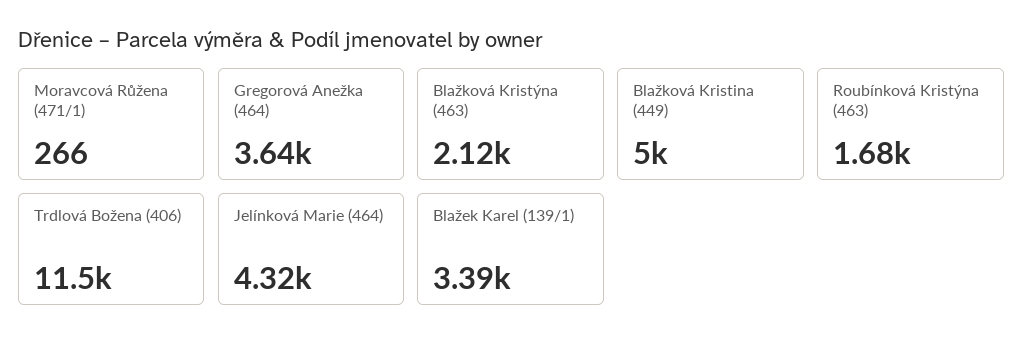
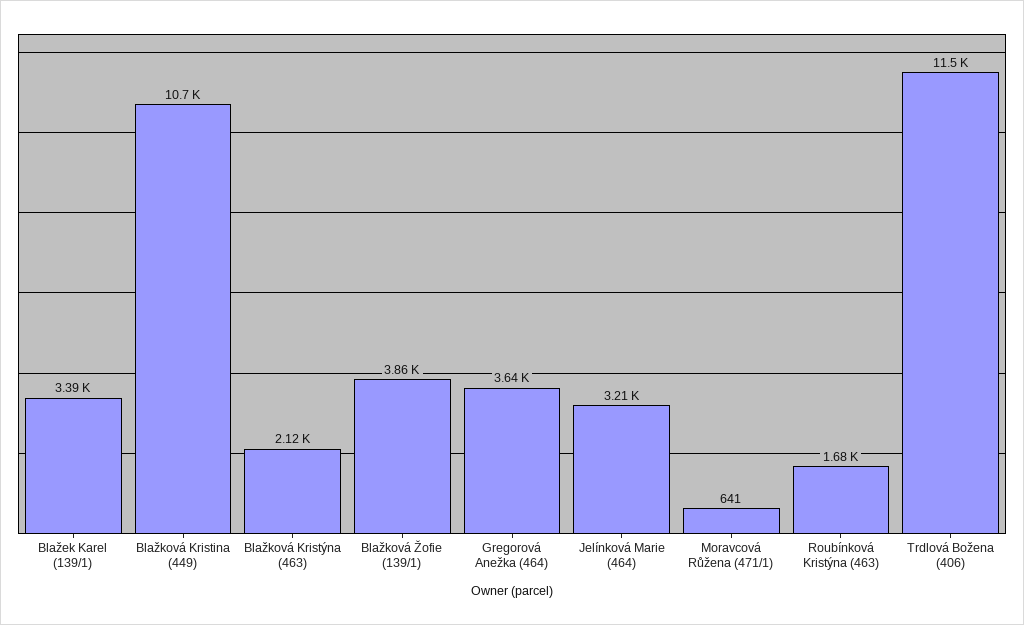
Moravcová Růžena (471/1): 266 -> 641
Blažková Kristina (449): 5000 -> 10700
Jelínková Marie (464): 4320 -> 3210
Blažková Žofie (139/1): none -> 3860

